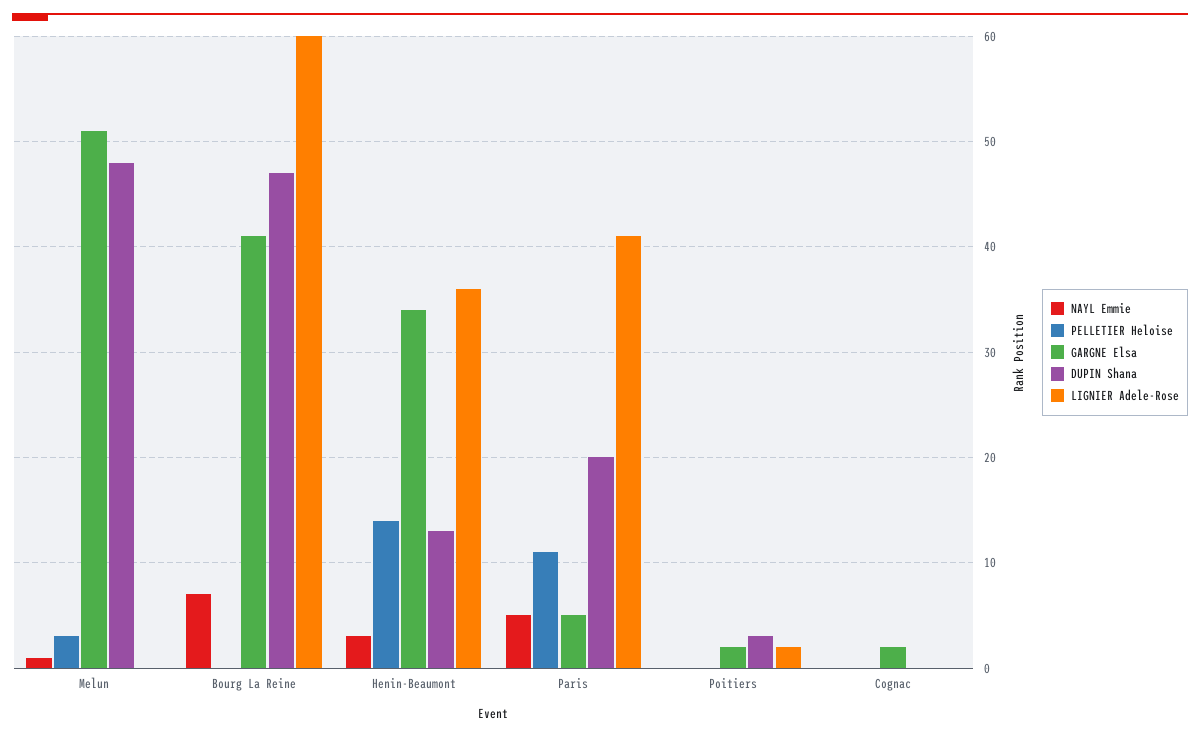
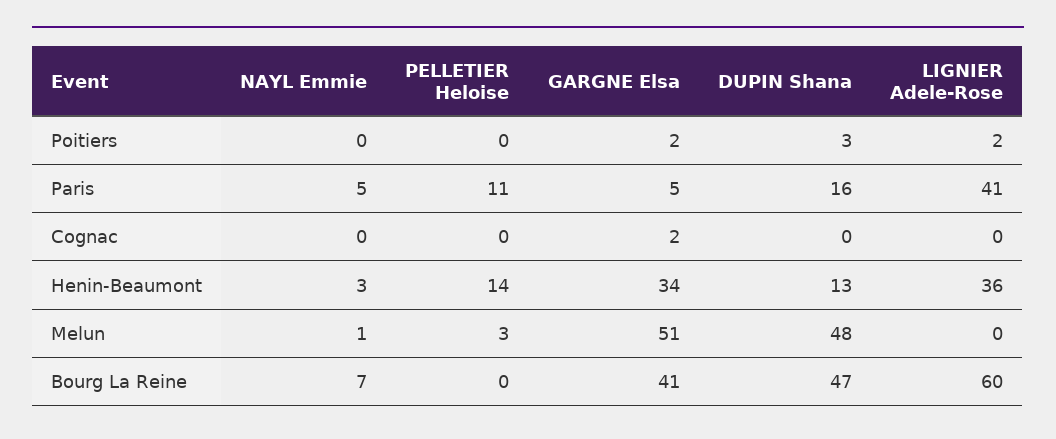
DUPIN Shana, Paris: 20 -> 16

